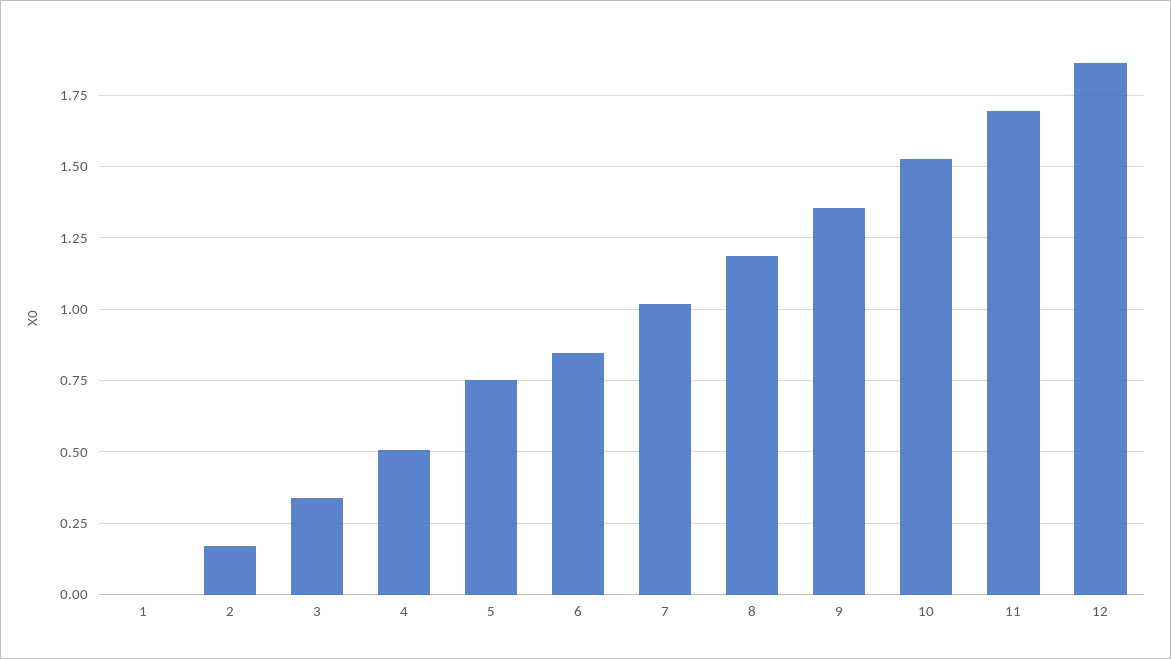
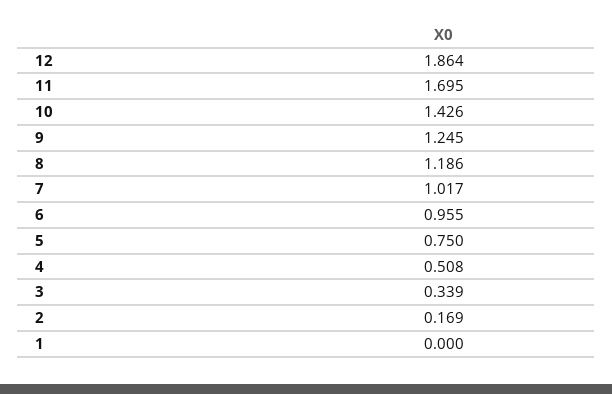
6: 0.85 -> 0.955
9: 1.35 -> 1.245
10: 1.525 -> 1.426

